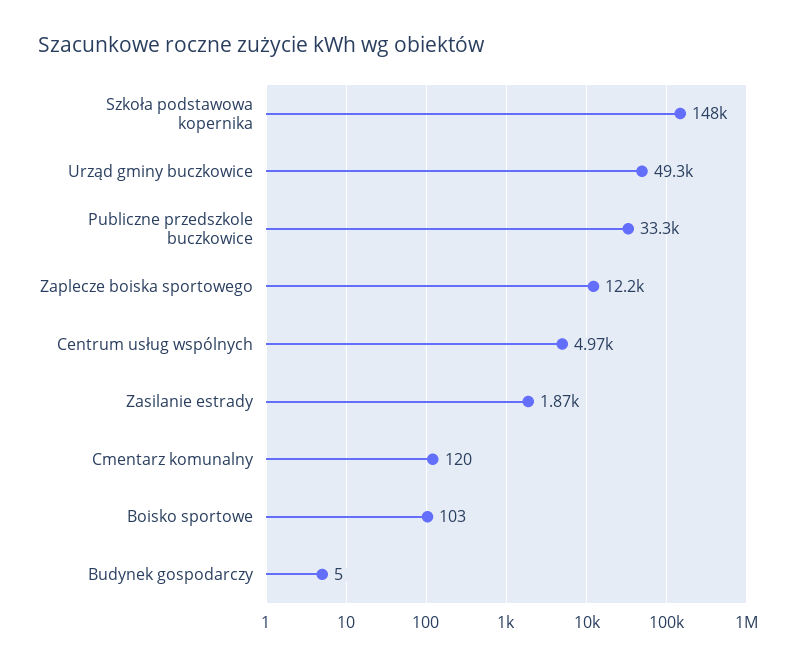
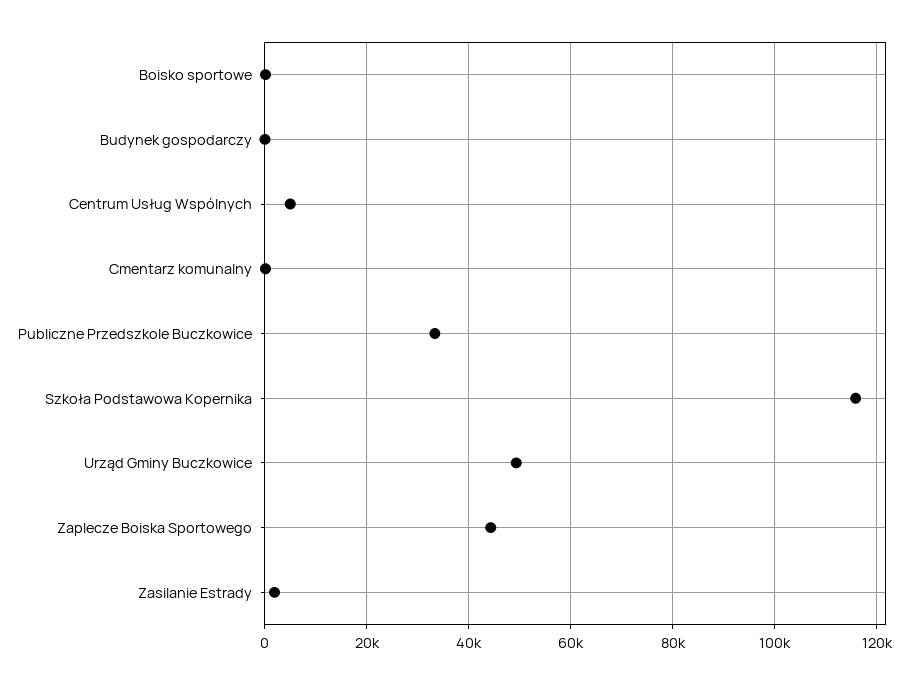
Szkoła podstawowa kopernika: 148000 -> 116000
Zaplecze boiska sportowego: 12200 -> 44000

